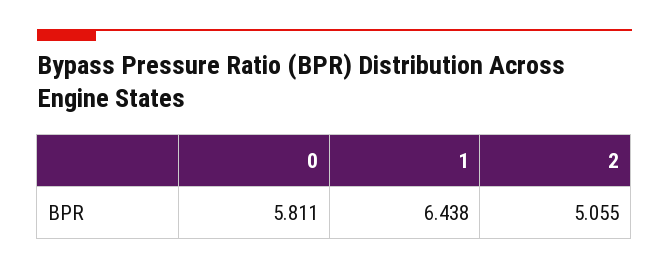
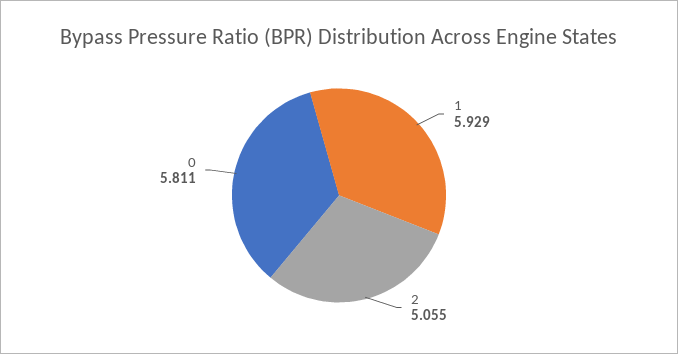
1: 6.438 -> 5.929

